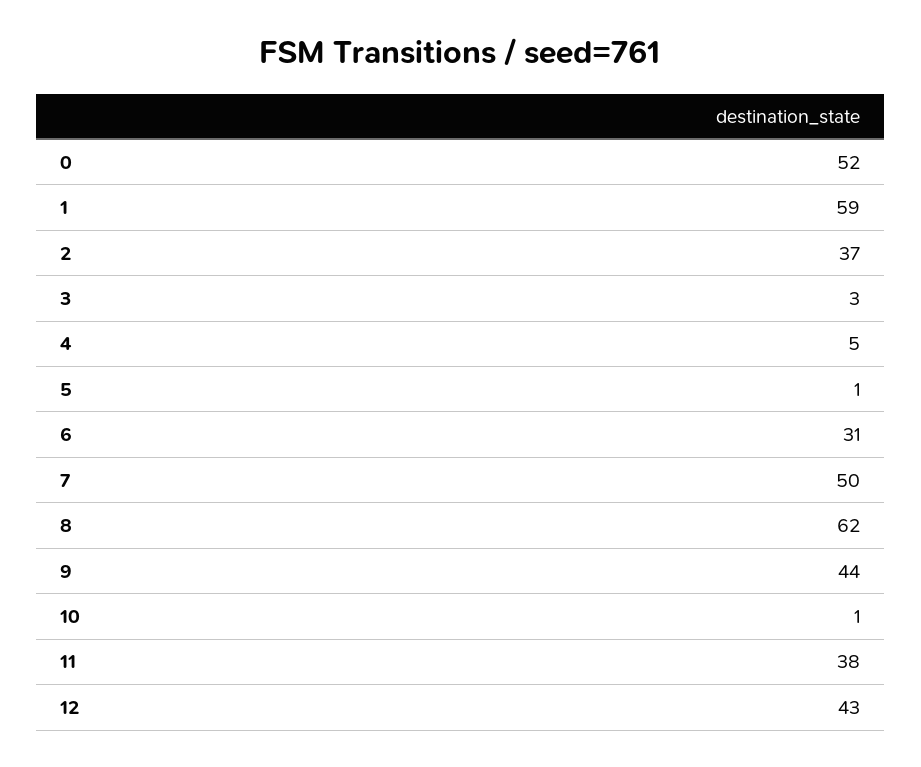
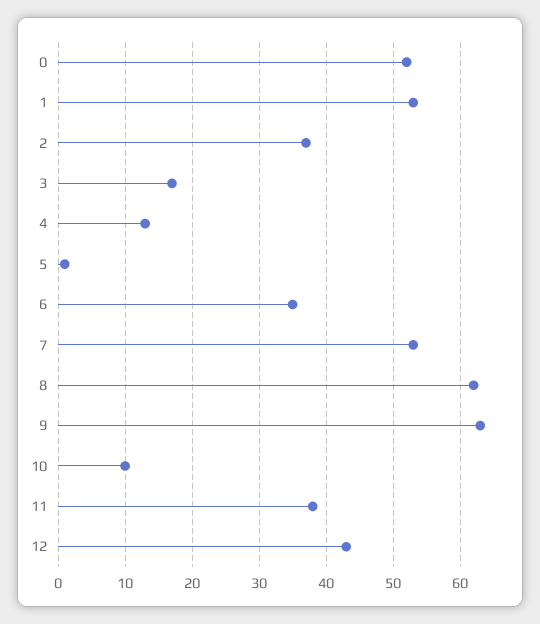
1: 59 -> 53
3: 3 -> 17
4: 5 -> 13
6: 31 -> 35
7: 50 -> 53
9: 44 -> 63
10: 1 -> 10

